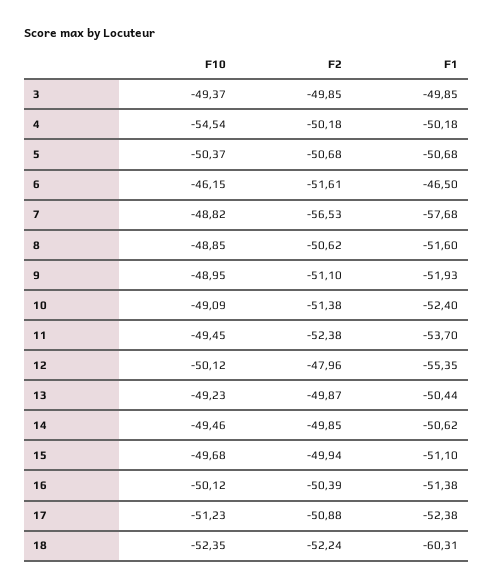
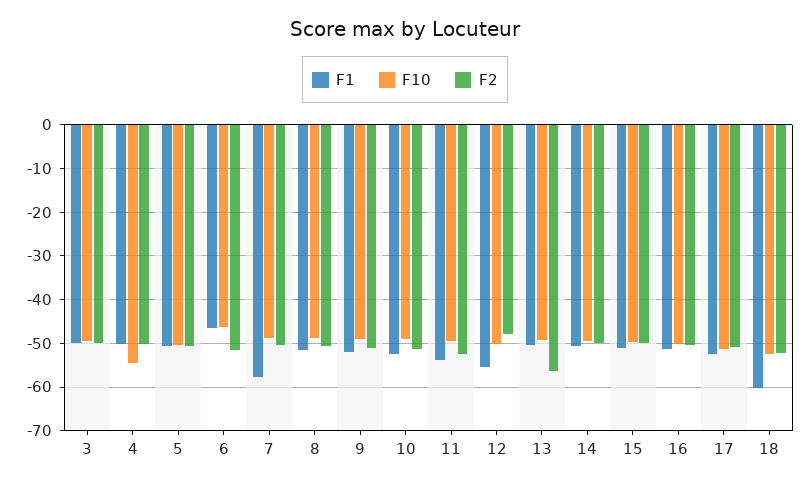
F2, 7: -56.53 -> -50
F2, 13: -49.87 -> -56

